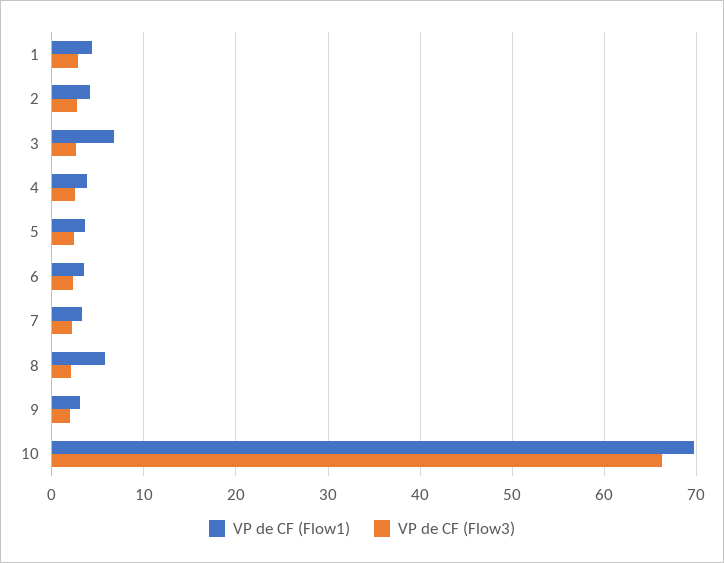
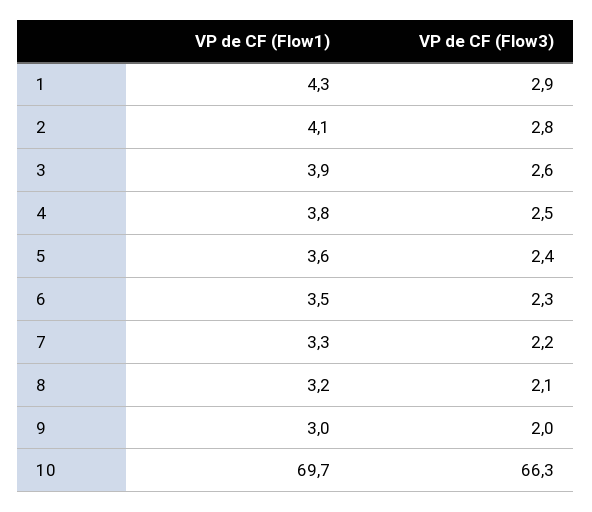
VP de CF (Flow1), 3: 7 -> 3.9
VP de CF (Flow1), 8: 6 -> 3.2

